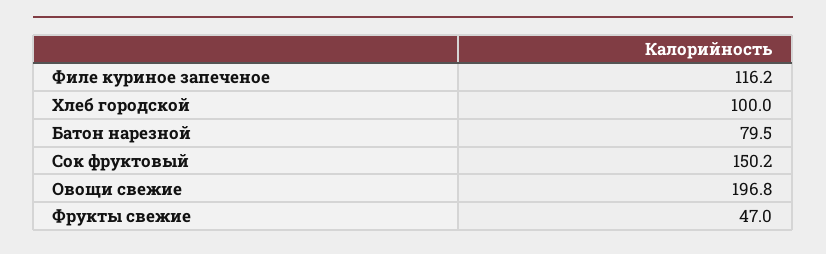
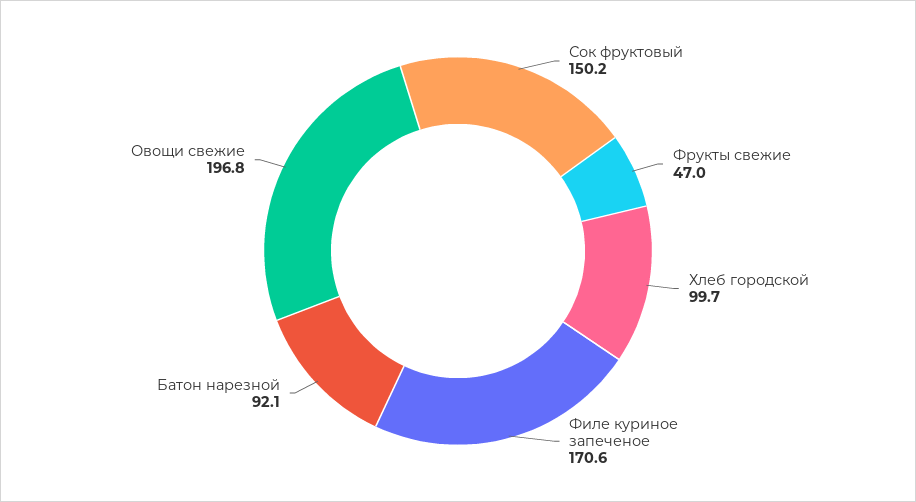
Филе куриное запеченое: 116.2 -> 170.6
Хлеб городской: 100 -> 99.7
Батон нарезной: 79.5 -> 92.1

